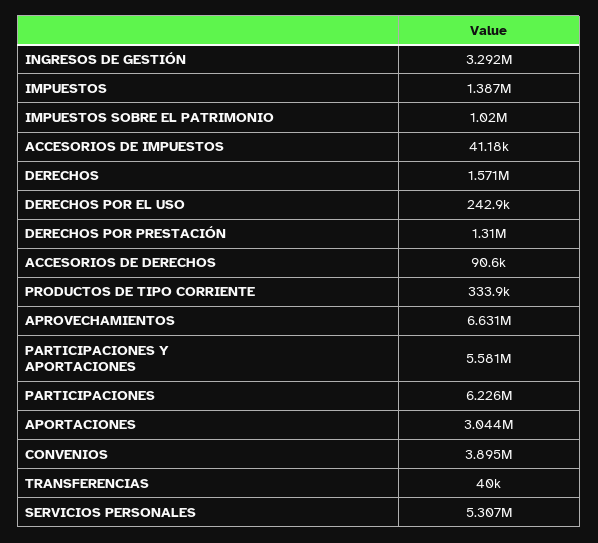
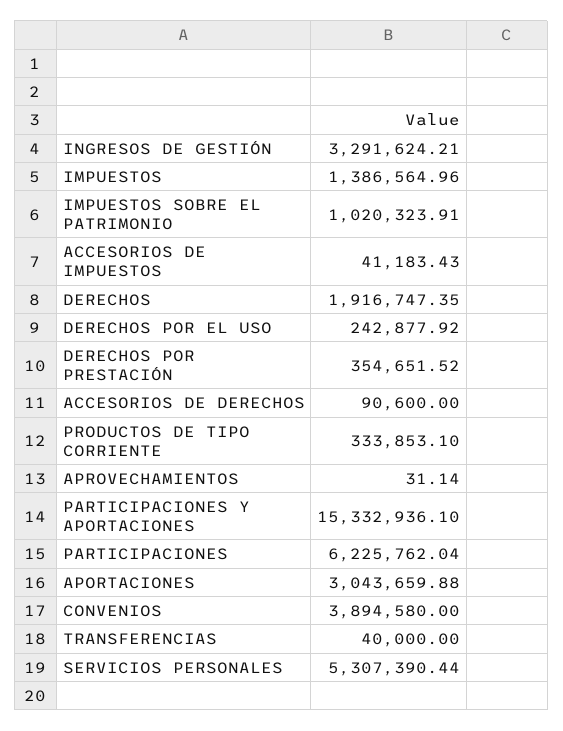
DERECHOS: 1571000 -> 1916747.35
DERECHOS POR PRESTACIÓN: 1310000 -> 354651.52
APROVECHAMIENTOS: 6631000 -> 31.14
PARTICIPACIONES Y APORTACIONES: 5581000 -> 15332936.1

